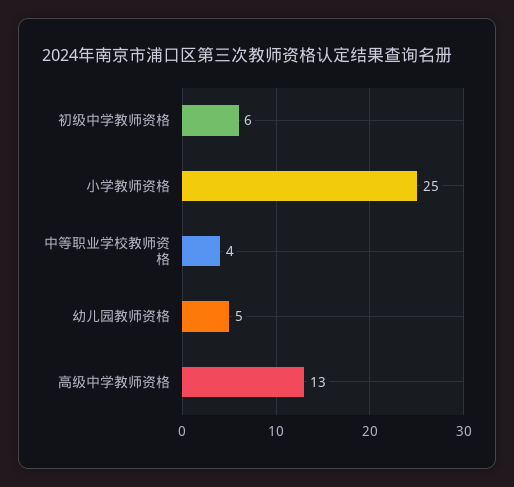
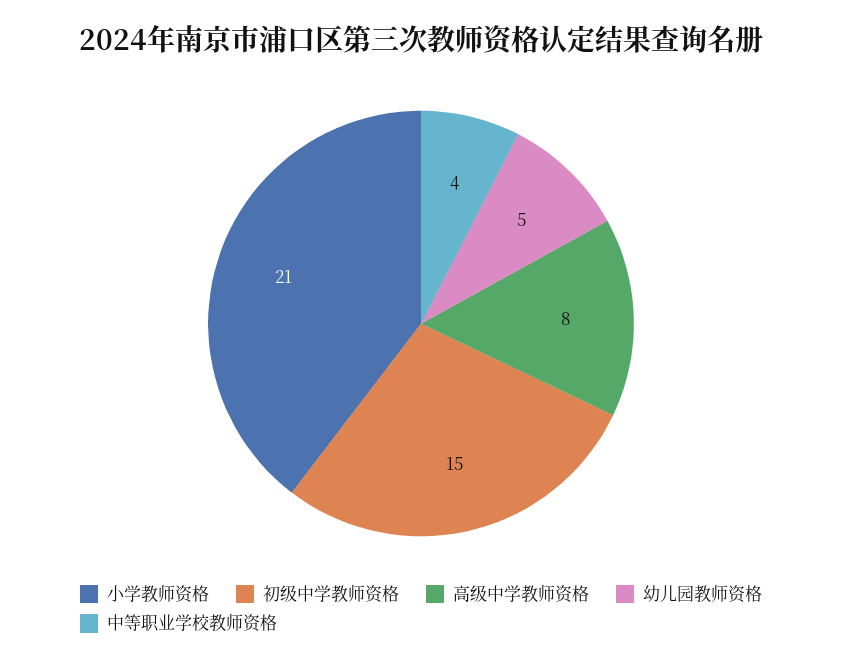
初级中学教师资格: 6 -> 15
小学教师资格: 25 -> 21
高级中学教师资格: 13 -> 8

